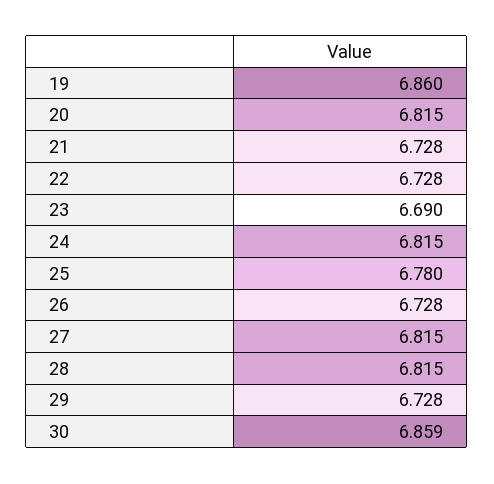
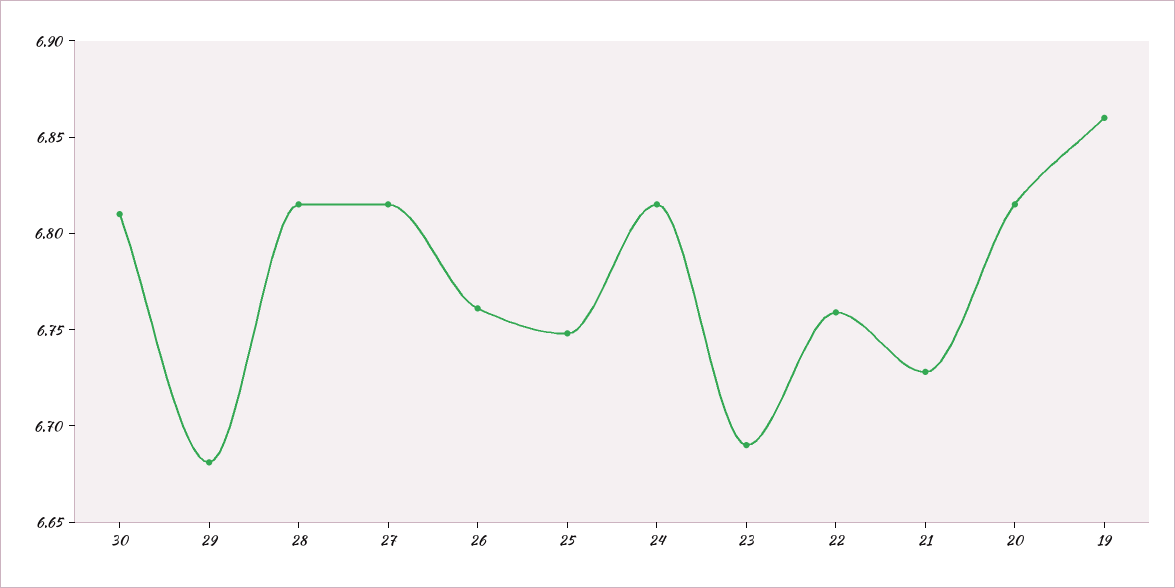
22: 6.728 -> 6.76
25: 6.78 -> 6.75
26: 6.728 -> 6.76
29: 6.728 -> 6.68
30: 6.859 -> 6.81

